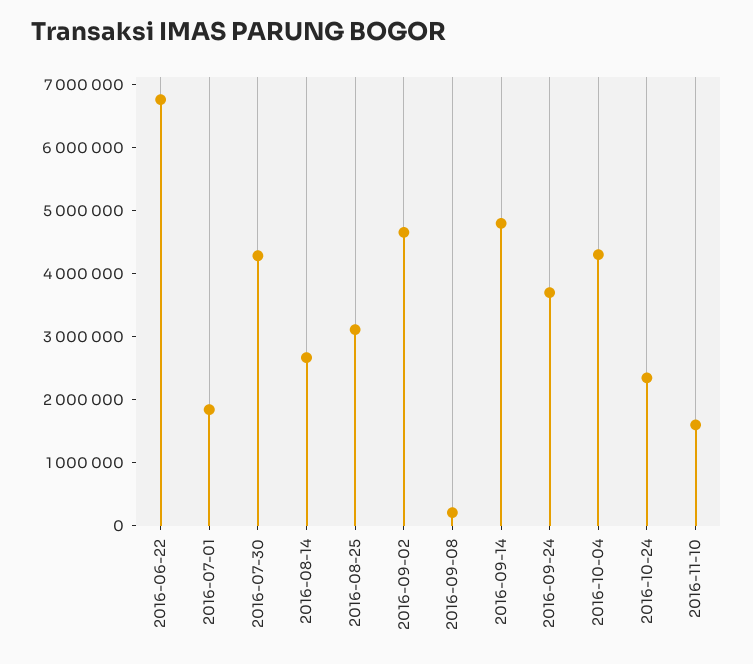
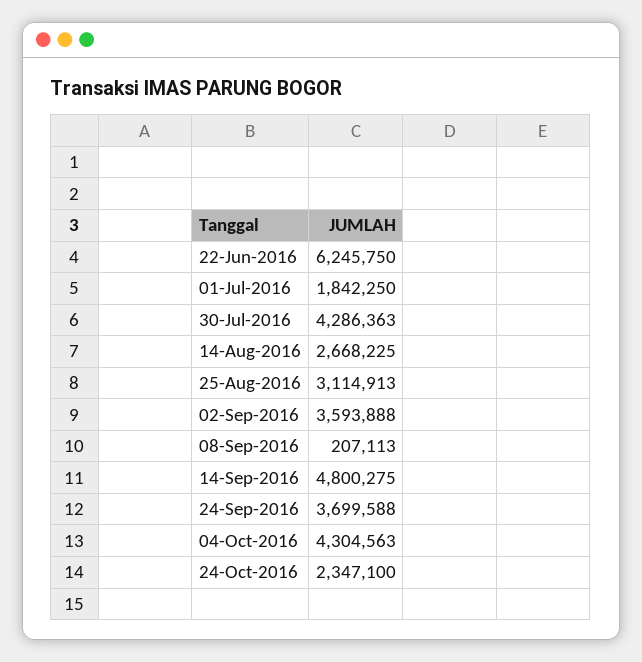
2016-06-22: 6800000 -> 6245750
2016-09-02: 4600000 -> 3593888
2016-11-10: 1600000 -> none

